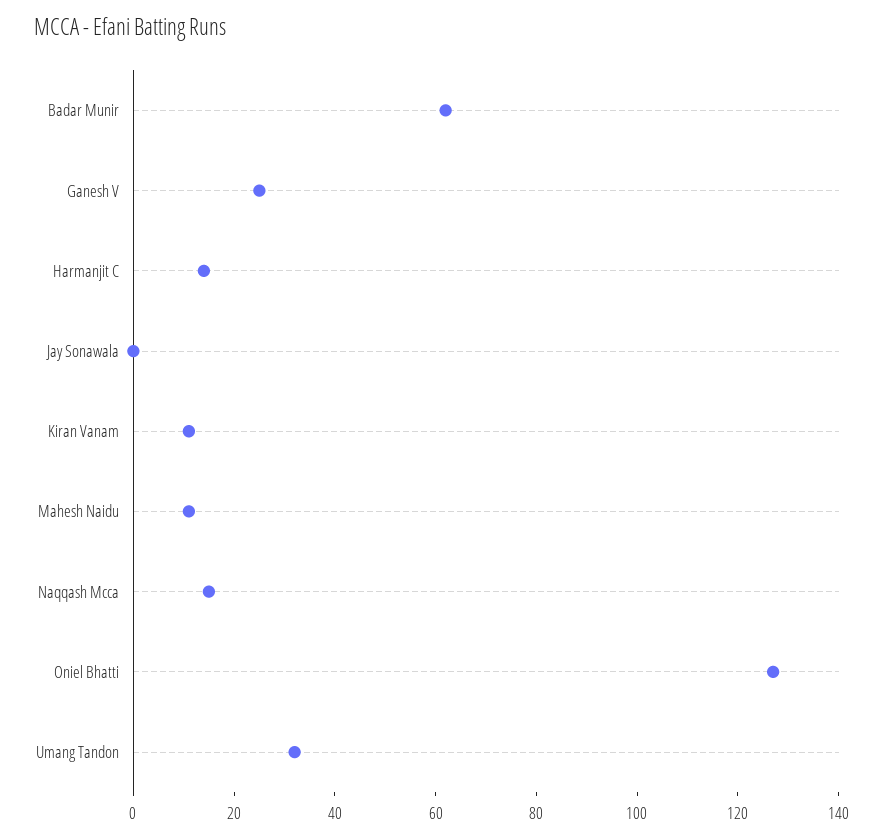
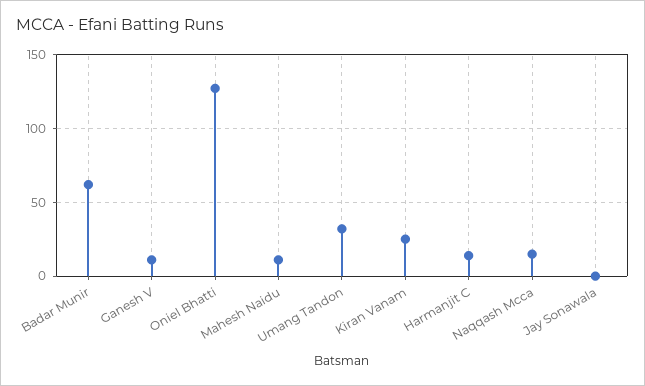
Ganesh V: 25 -> 10
Kiran Vanam: 10 -> 25

